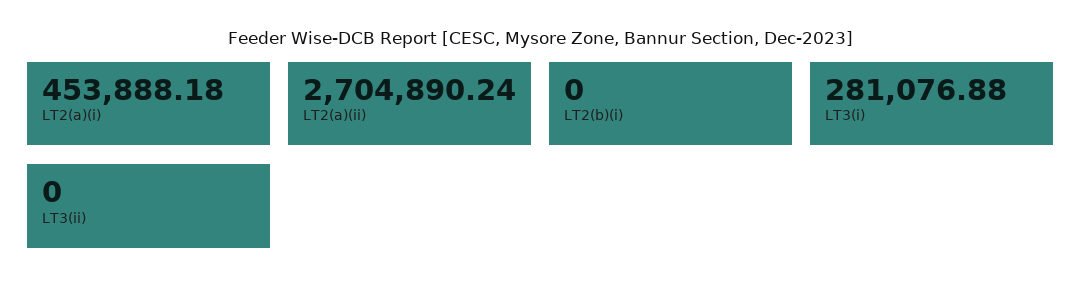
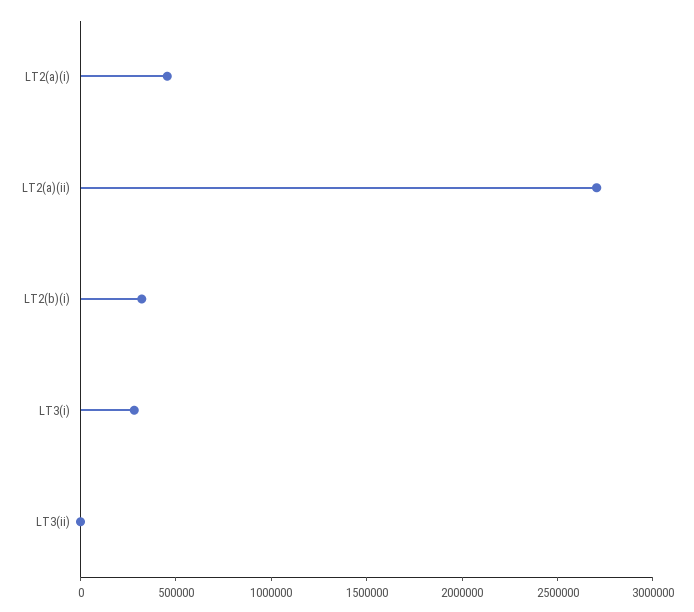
LT2(b)(i): 0 -> 300000

